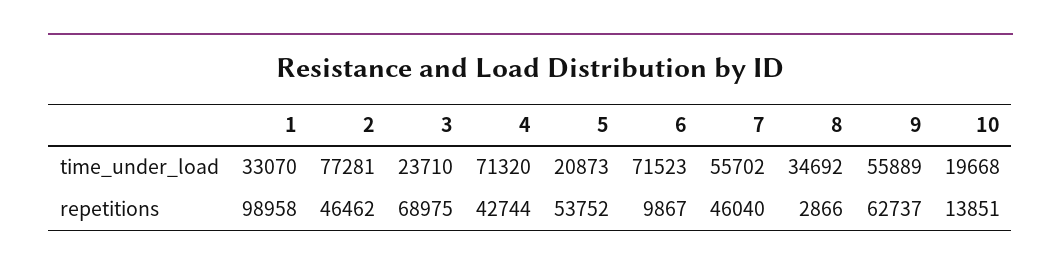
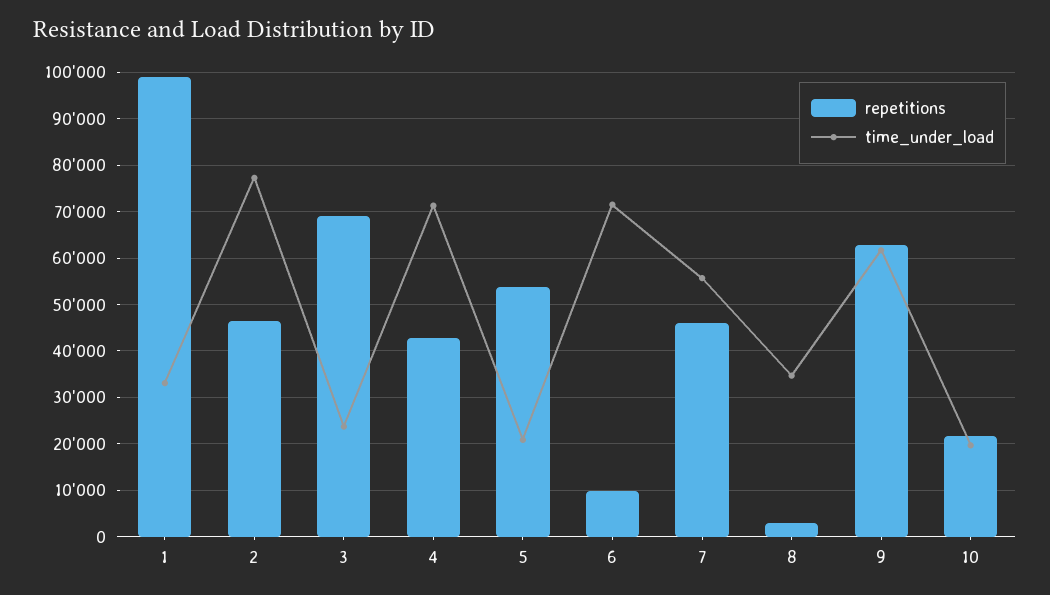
time_under_load, 9: 55889 -> 62000
repetitions, 10: 13851 -> 22000

